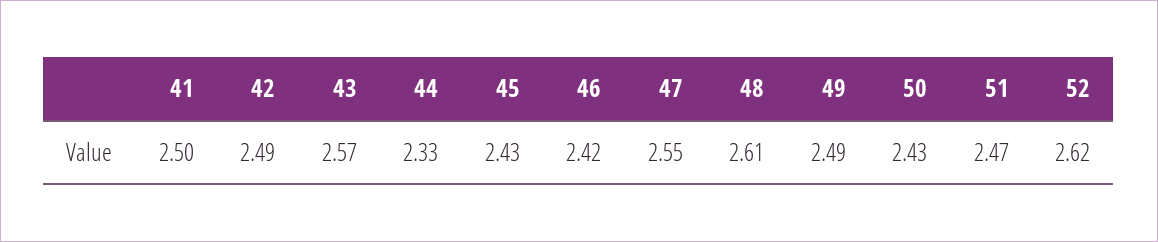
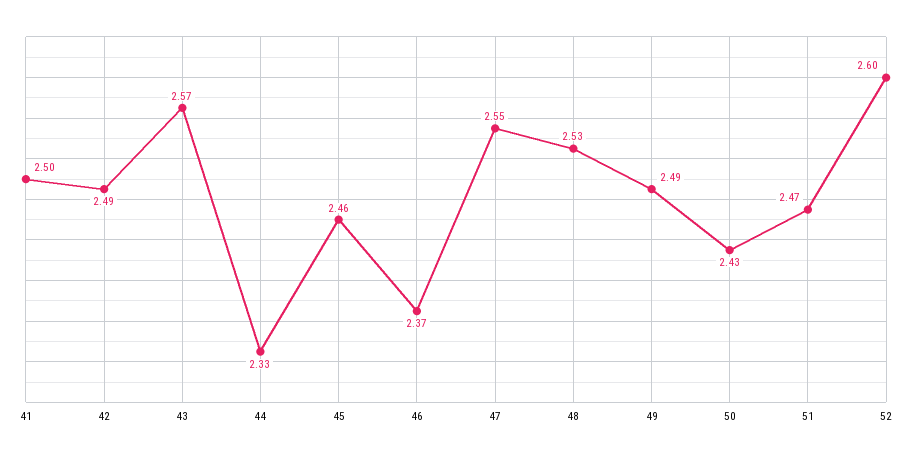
45: 2.43 -> 2.46
46: 2.42 -> 2.37
48: 2.61 -> 2.53
52: 2.62 -> 2.6

